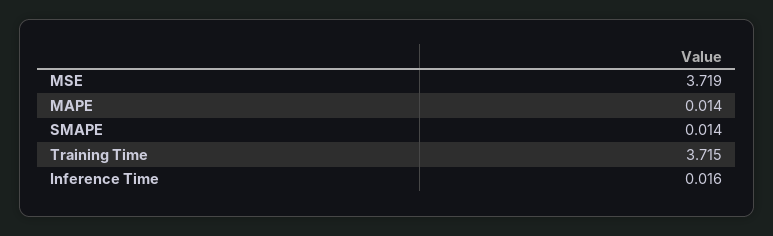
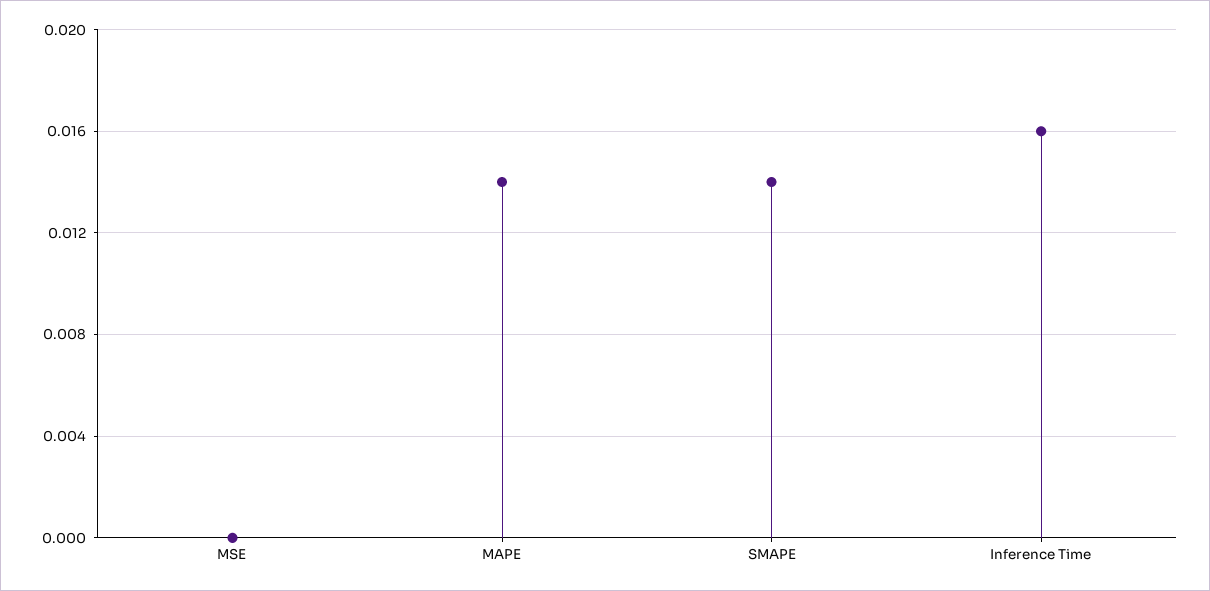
MSE: 3.719 -> 0
Training Time: 3.715 -> none

